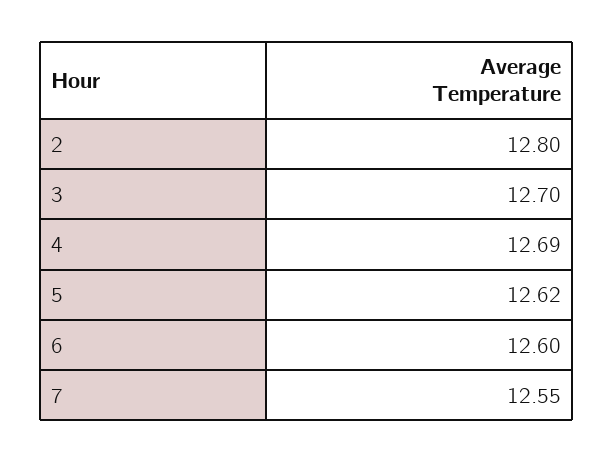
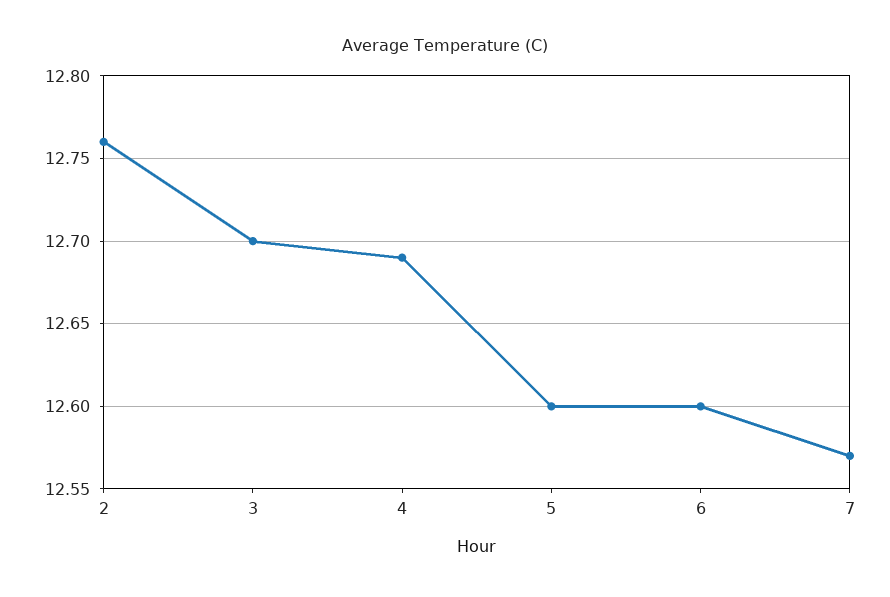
2: 12.8 -> 12.76
5: 12.62 -> 12.6
7: 12.55 -> 12.57

